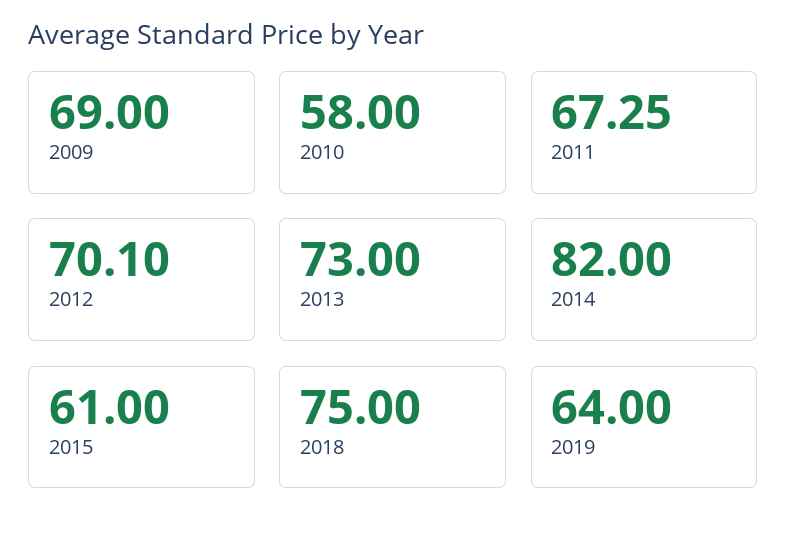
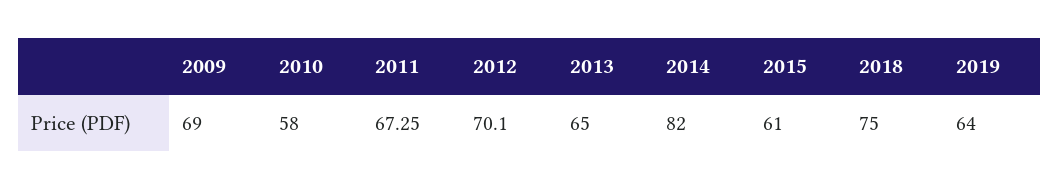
2013: 73 -> 65

